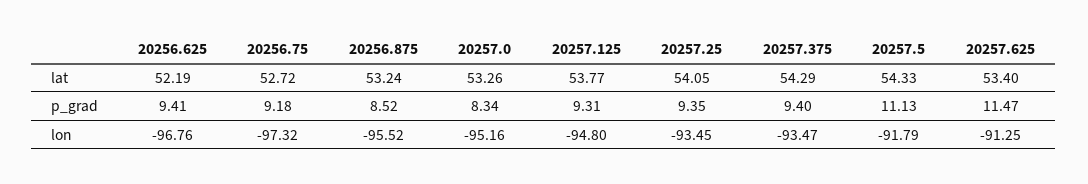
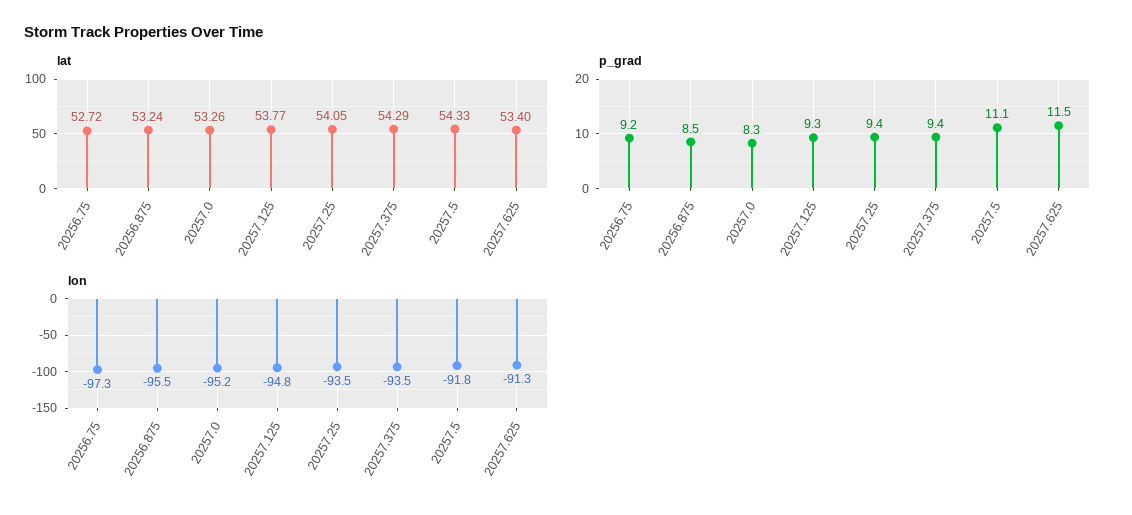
lat, 20256.625: 52.19 -> none
p_grad, 20256.625: 9.41 -> none
lon, 20256.625: -96.76 -> none

